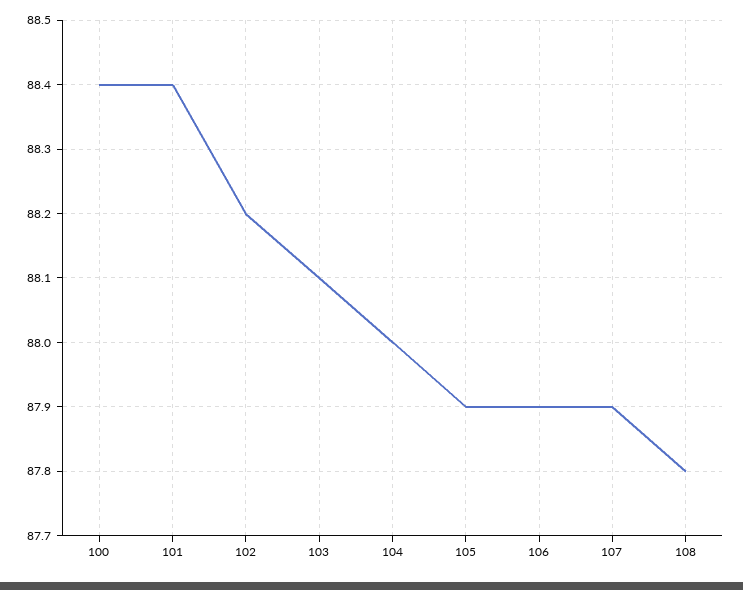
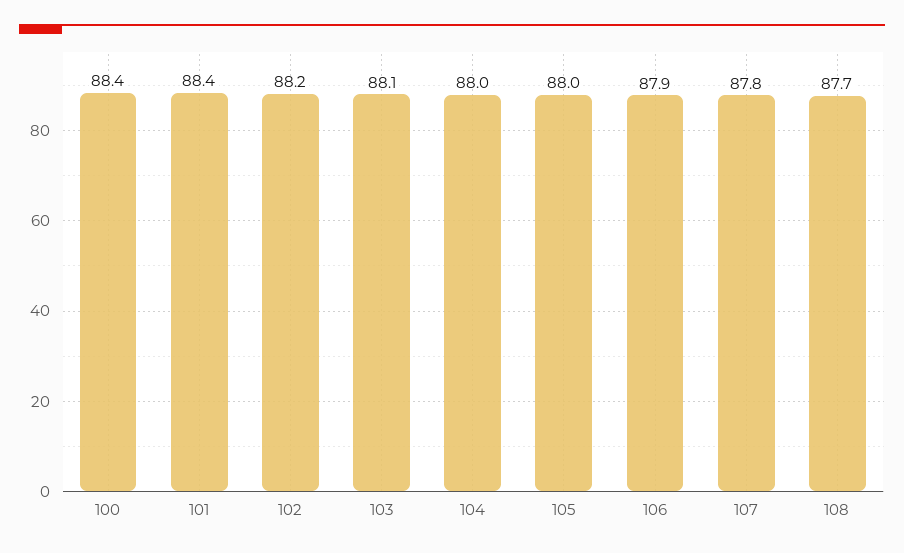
105: 87.9 -> 88
107: 87.9 -> 87.8
108: 87.8 -> 87.7

